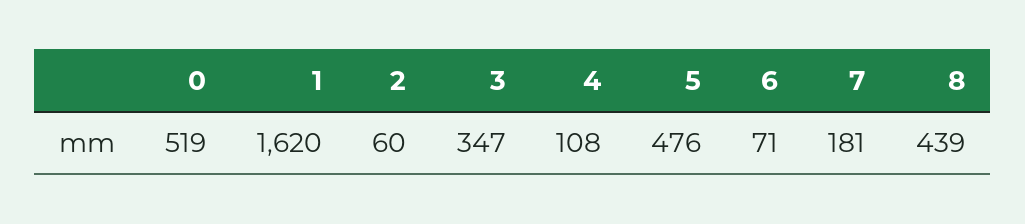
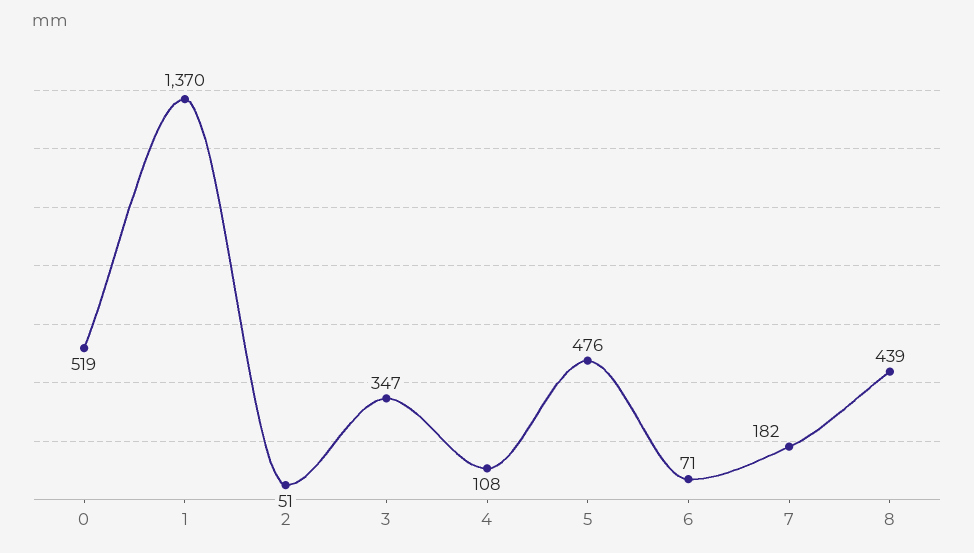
1: 1620 -> 1370
2: 60 -> 51
7: 181 -> 182

